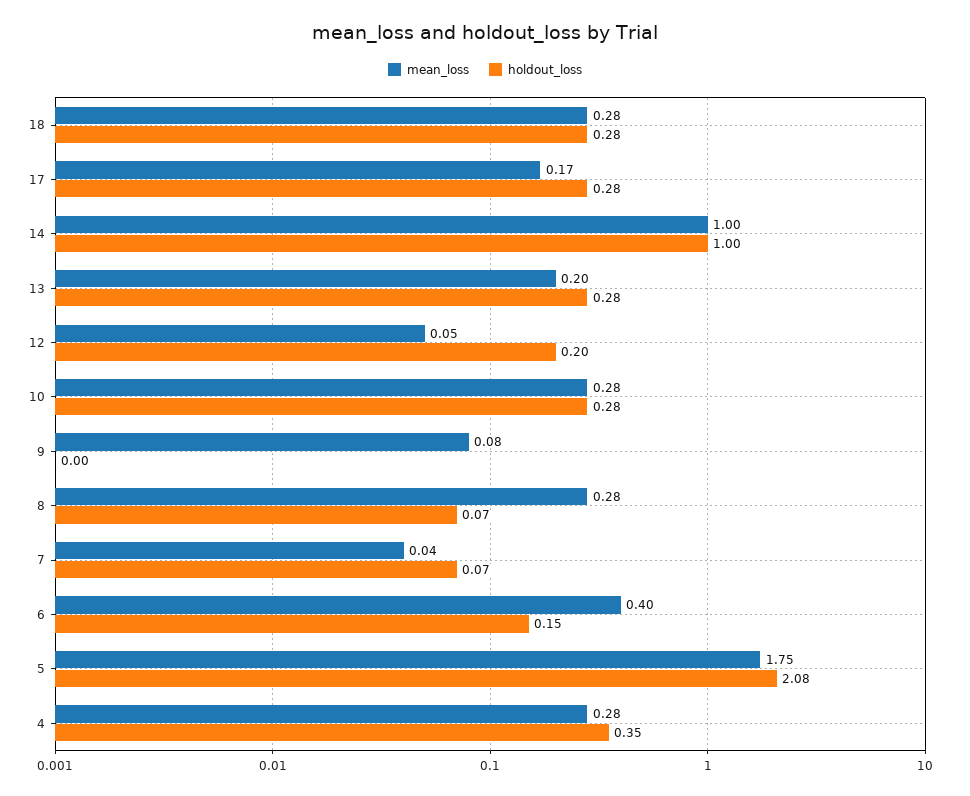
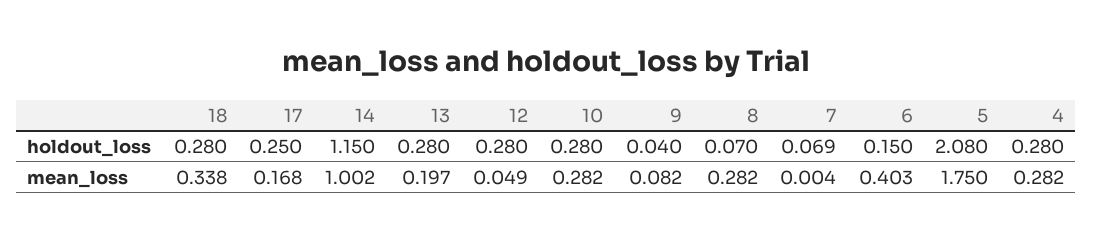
mean_loss, 18: 0.28 -> 0.338
holdout_loss, 17: 0.28 -> 0.25
holdout_loss, 14: 1 -> 1.15
holdout_loss, 12: 0.2 -> 0.28
holdout_loss, 9: 0 -> 0.04
mean_loss, 7: 0.04 -> 0.004
holdout_loss, 4: 0.35 -> 0.28

